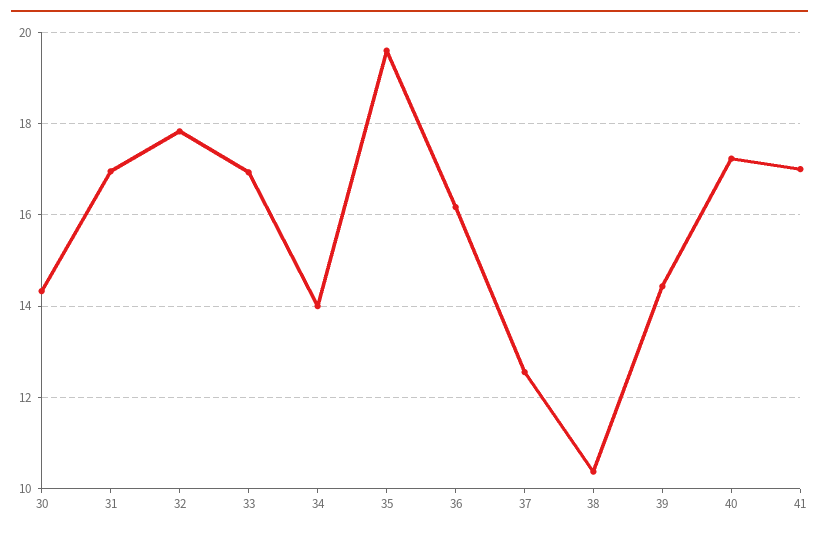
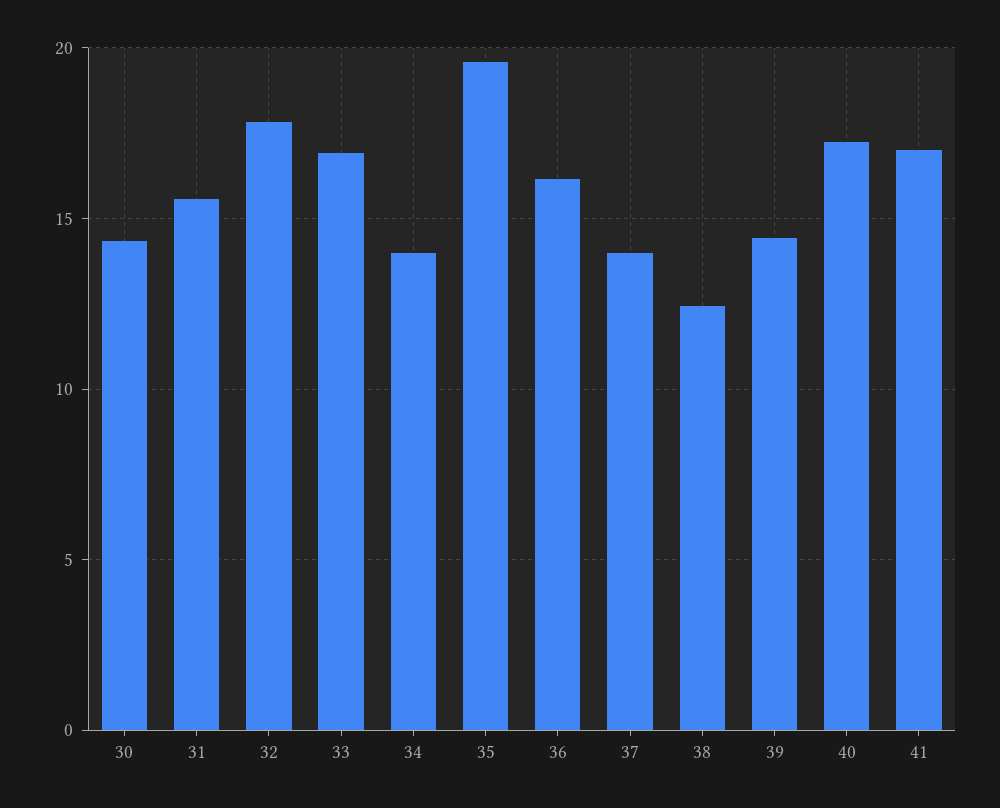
31: 17 -> 15.5
37: 12.6 -> 14
38: 10.4 -> 12.5

